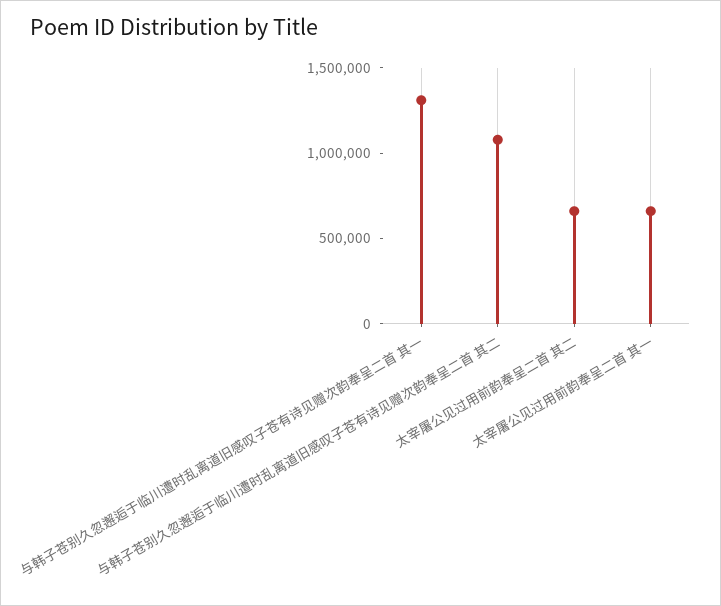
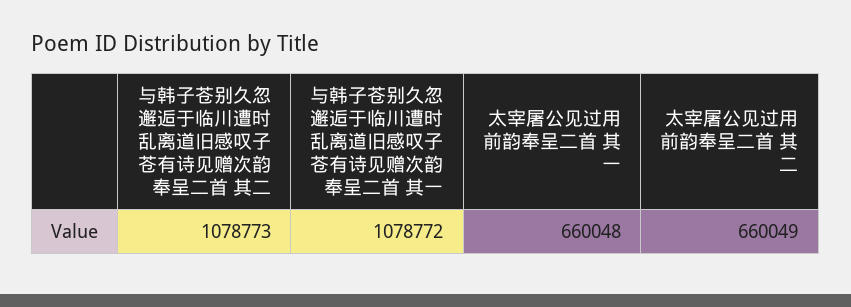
与韩子苍别久忽邂逅于临川遭时乱离道旧感叹子苍有诗见赠次韵奉呈二首 其一: 1300000 -> 1078772

